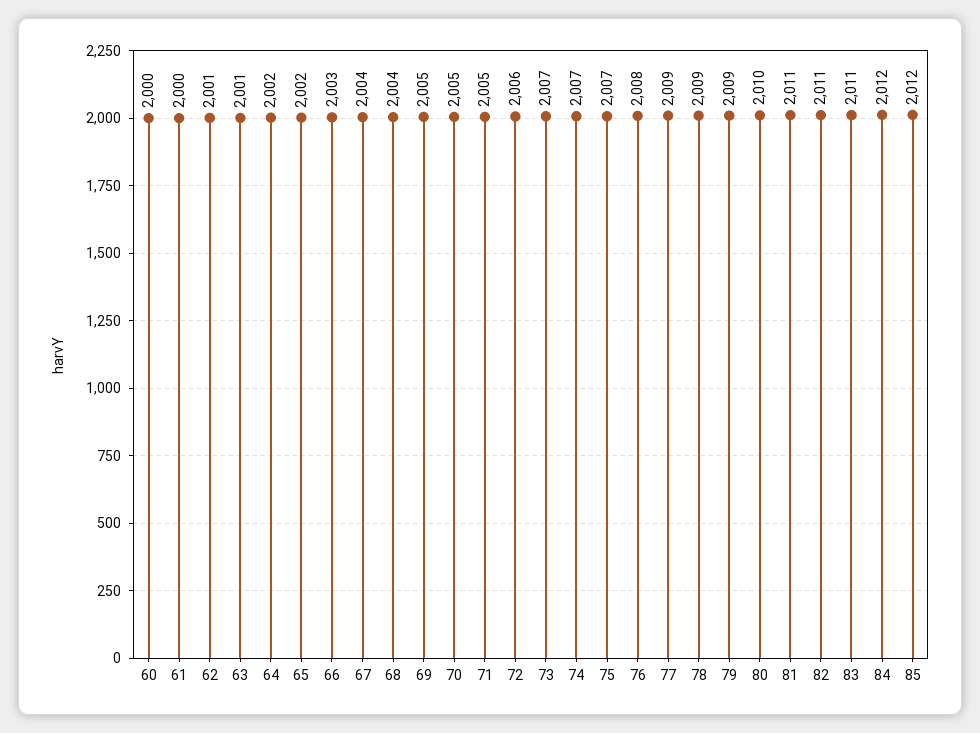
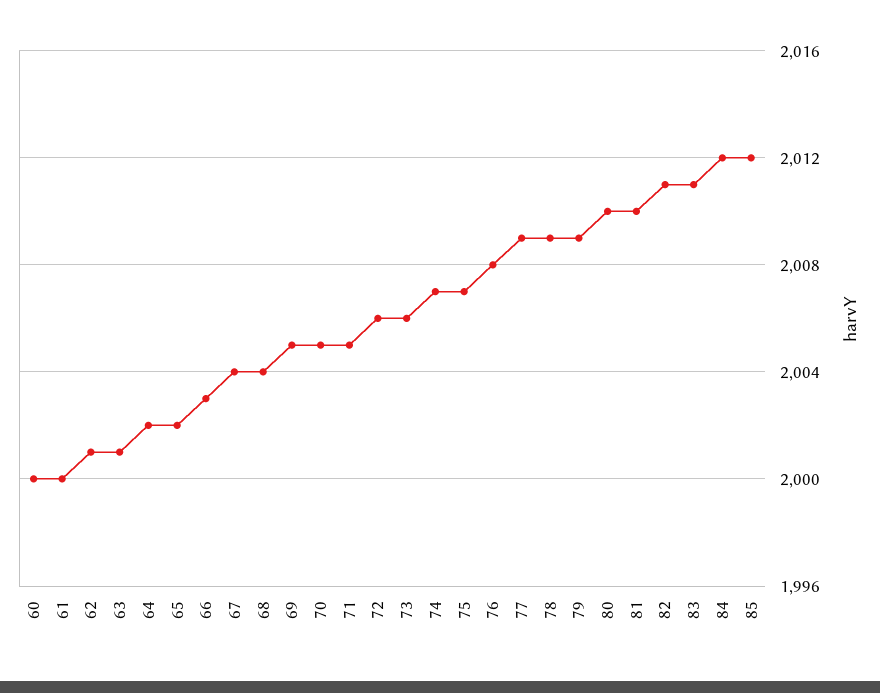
73: 2007 -> 2006
81: 2011 -> 2010

